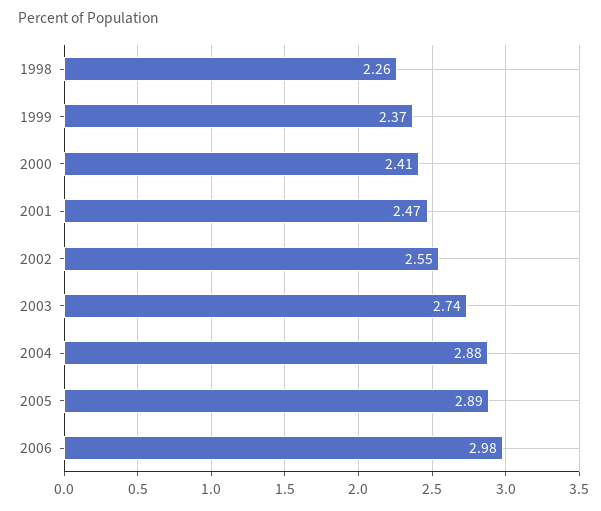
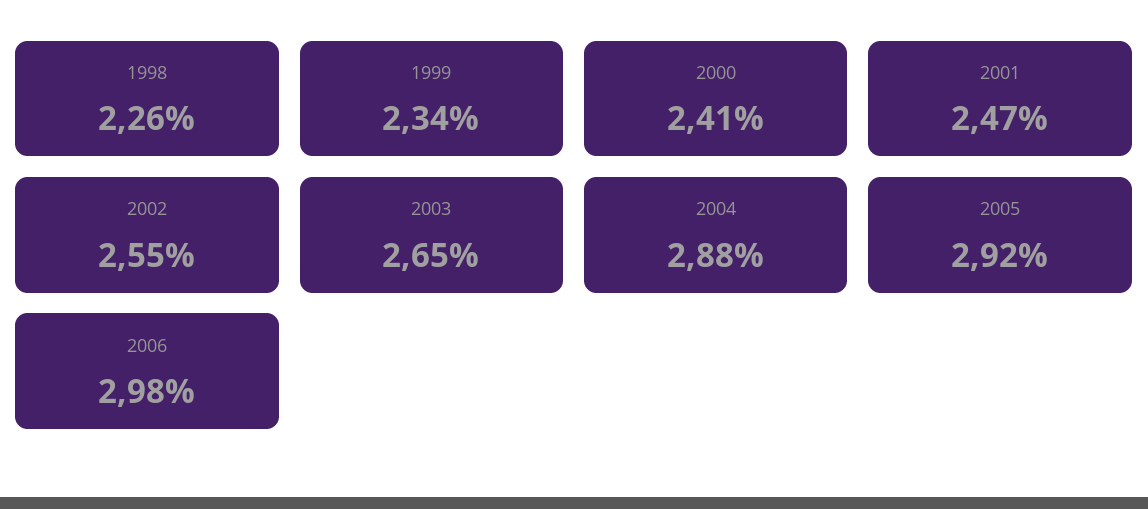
1999: 2.37 -> 2.34
2003: 2.74 -> 2.65
2005: 2.89 -> 2.92

